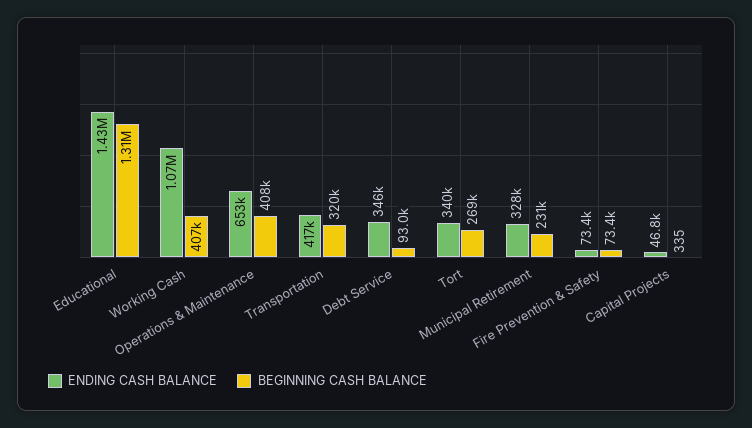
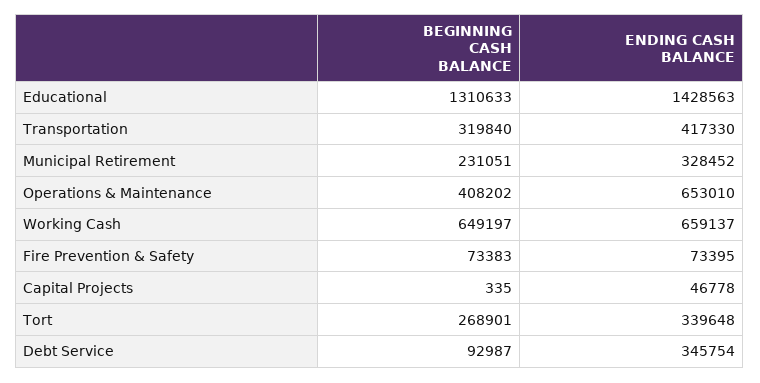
ENDING CASH BALANCE, Working Cash: 1070000 -> 659137
BEGINNING CASH BALANCE, Working Cash: 407000 -> 649197

